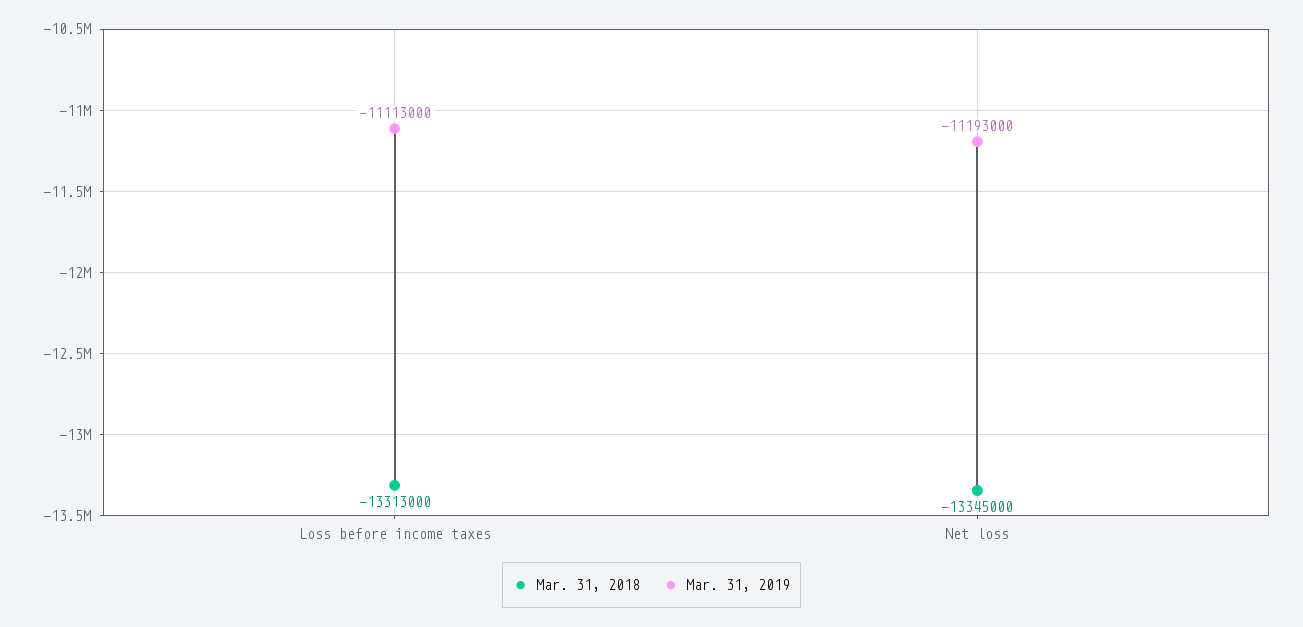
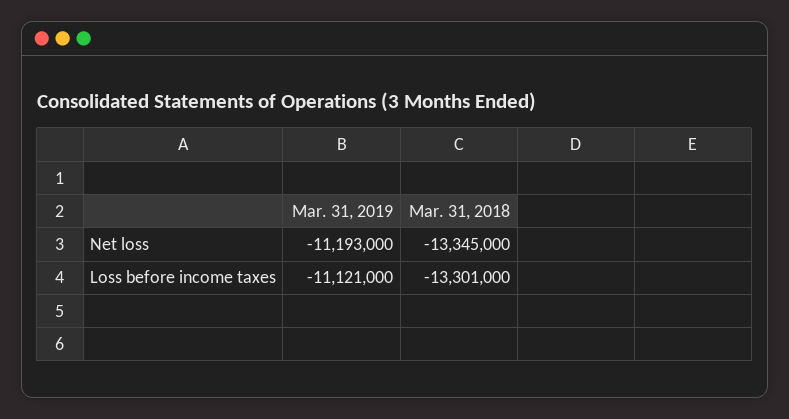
Mar. 31, 2018, Loss before income taxes: -13313000 -> -13301000
Mar. 31, 2019, Loss before income taxes: -11113000 -> -11121000

